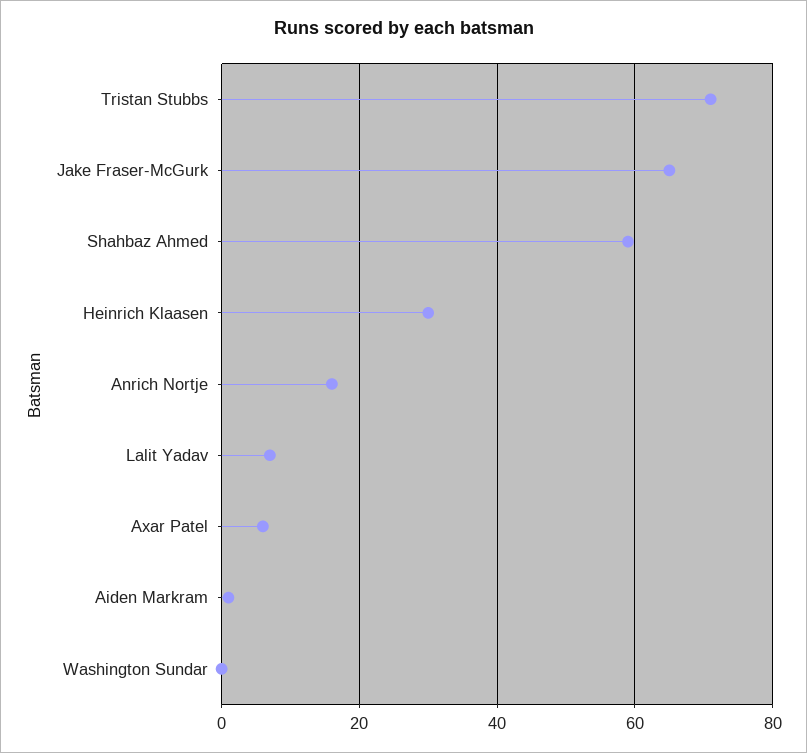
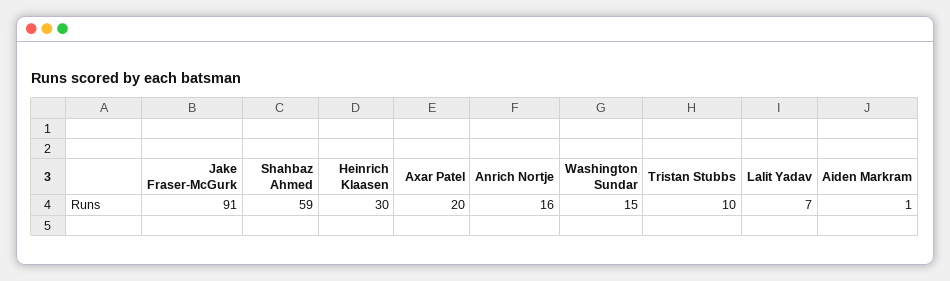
Tristan Stubbs: 70 -> 10
Jake Fraser-McGurk: 65 -> 91
Axar Patel: 5 -> 20
Washington Sundar: 0 -> 15

